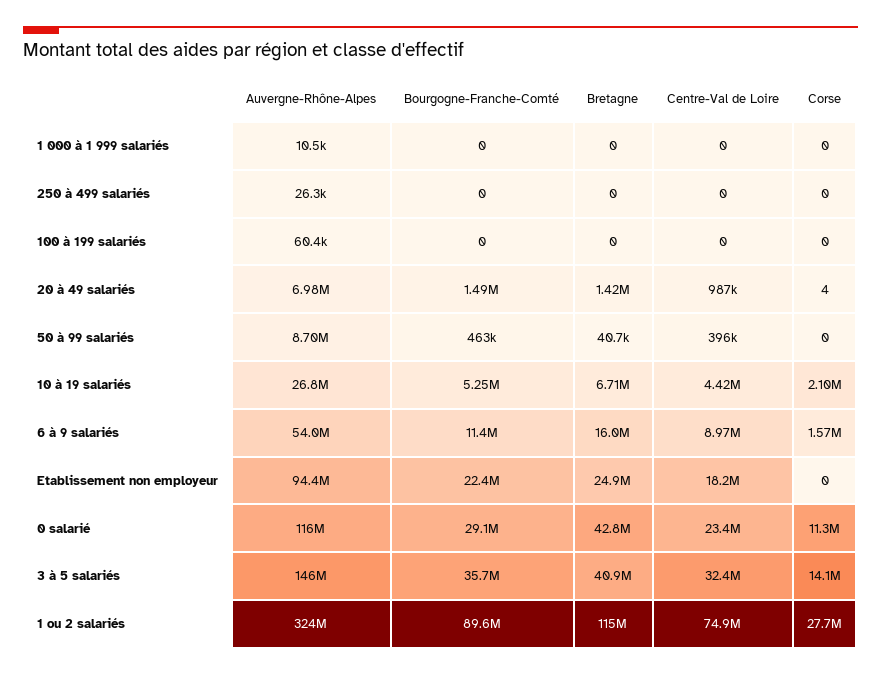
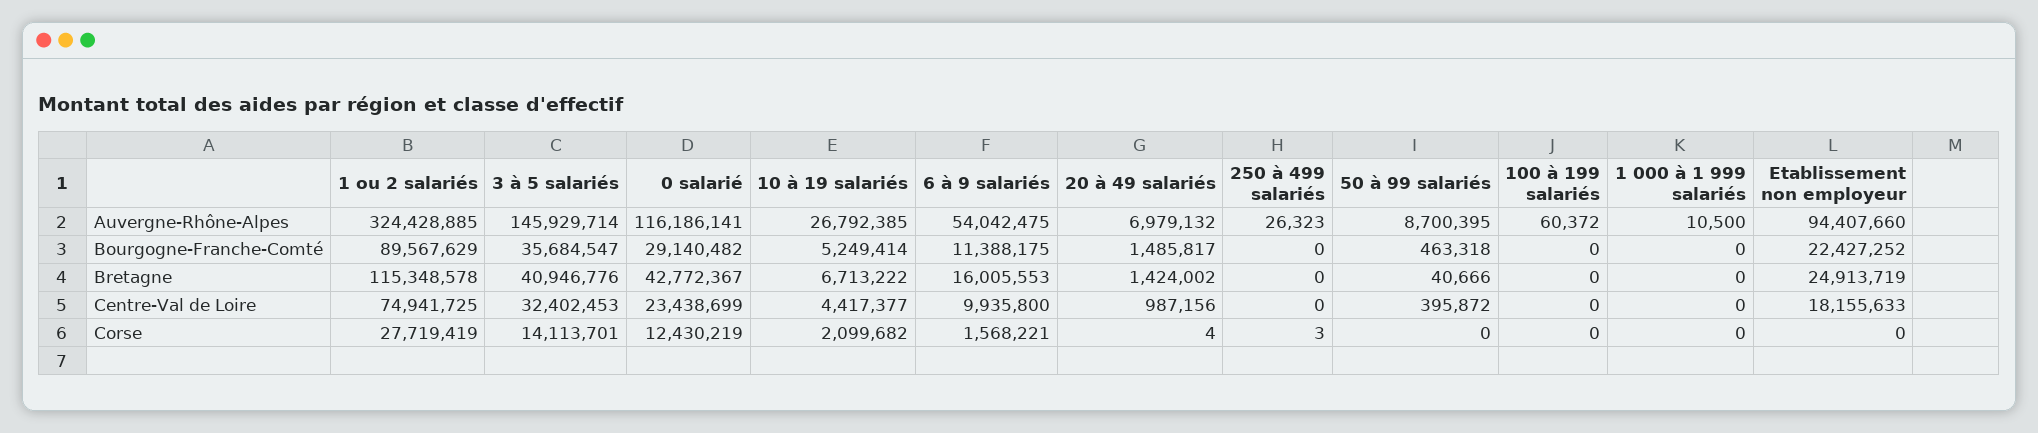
Corse, 250 à 499 salariés: 0 -> 3
Centre-Val de Loire, 6 à 9 salariés: 8970000 -> 9935800
Corse, 0 salarié: 11300000 -> 12430219

